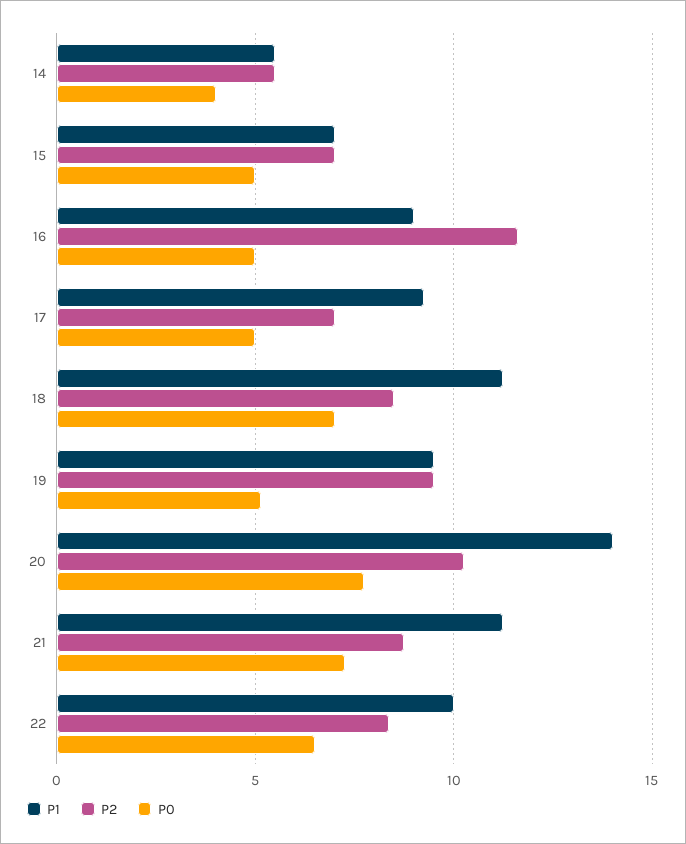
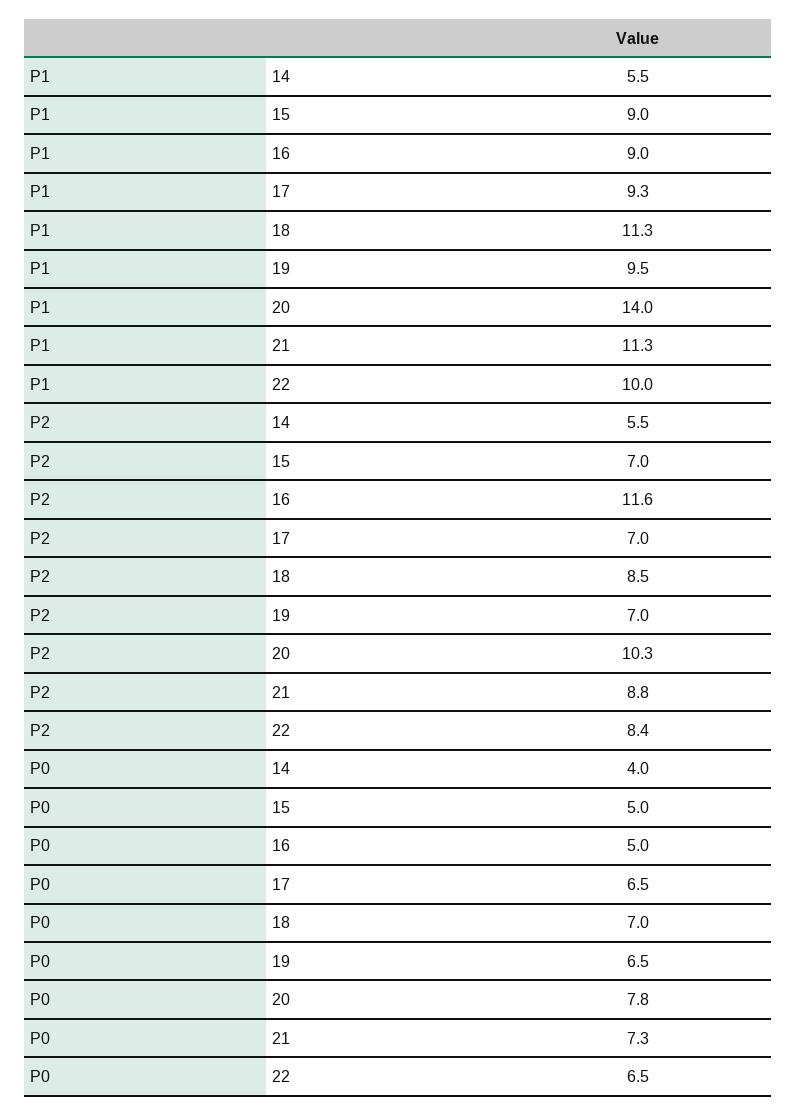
P1, 15: 7 -> 9
P0, 17: 5 -> 6.5
P2, 19: 9.5 -> 7
P0, 19: 5 -> 6.5

